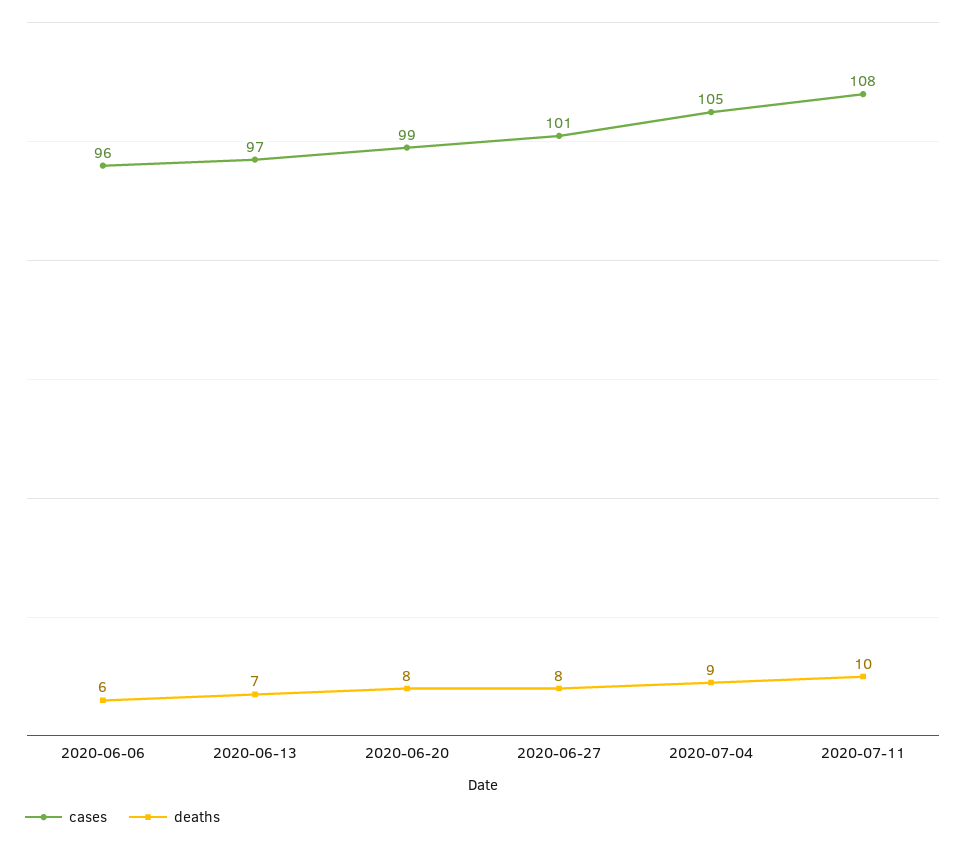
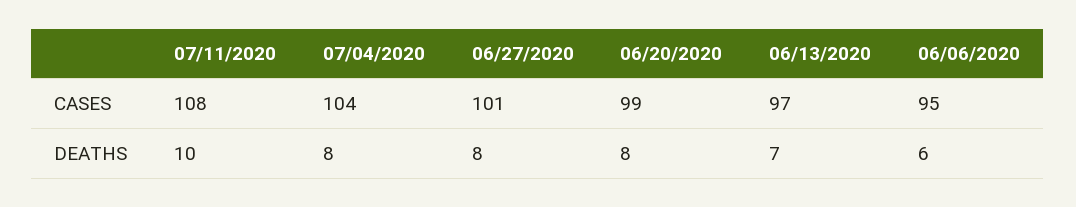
cases, 2020-06-06: 96 -> 95
cases, 2020-07-04: 105 -> 104
deaths, 2020-07-04: 9 -> 8

